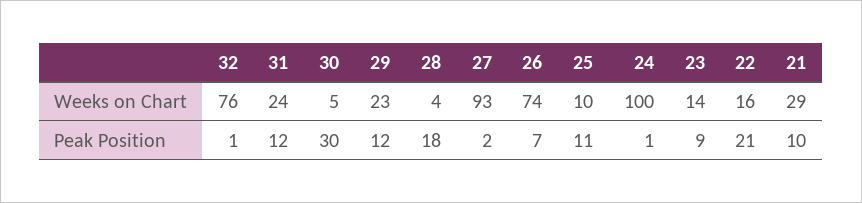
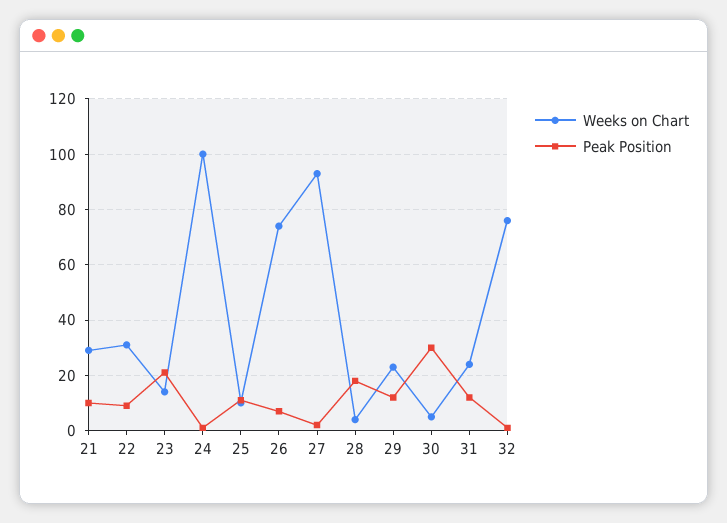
Weeks on Chart, 22: 16 -> 30
Peak Position, 23: 9 -> 20
Peak Position, 22: 21 -> 10

